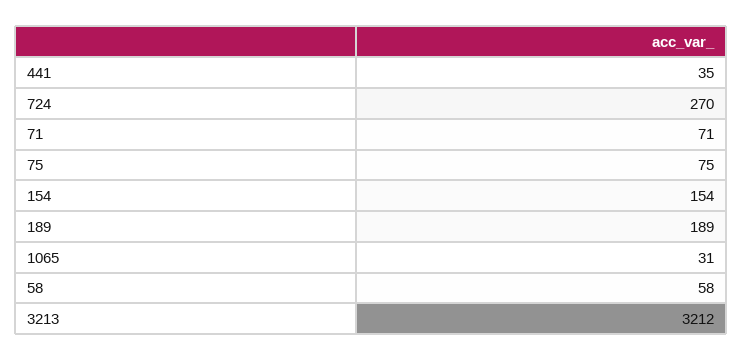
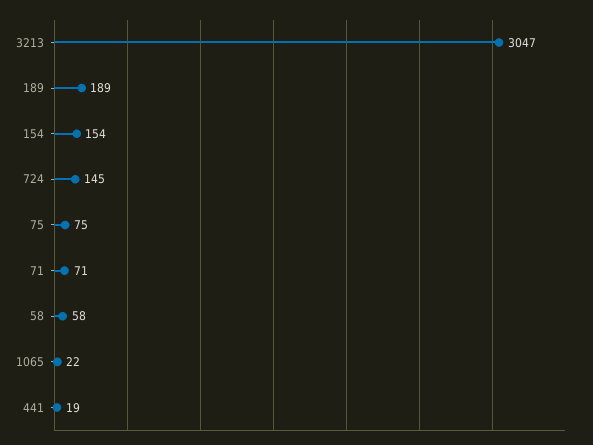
441: 35 -> 19
724: 270 -> 145
1065: 31 -> 22
3213: 3212 -> 3047

